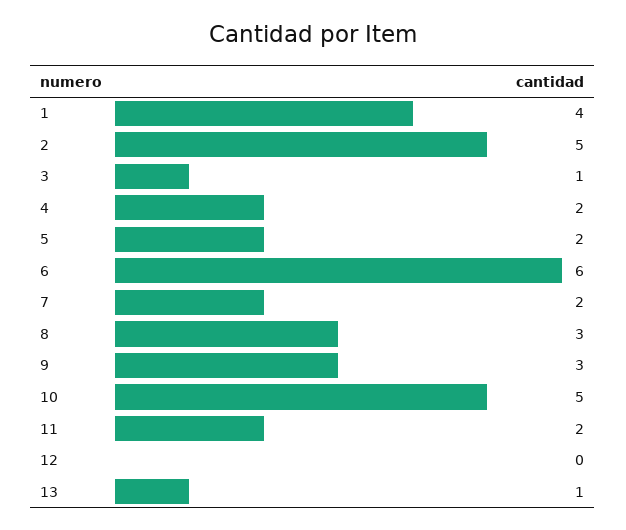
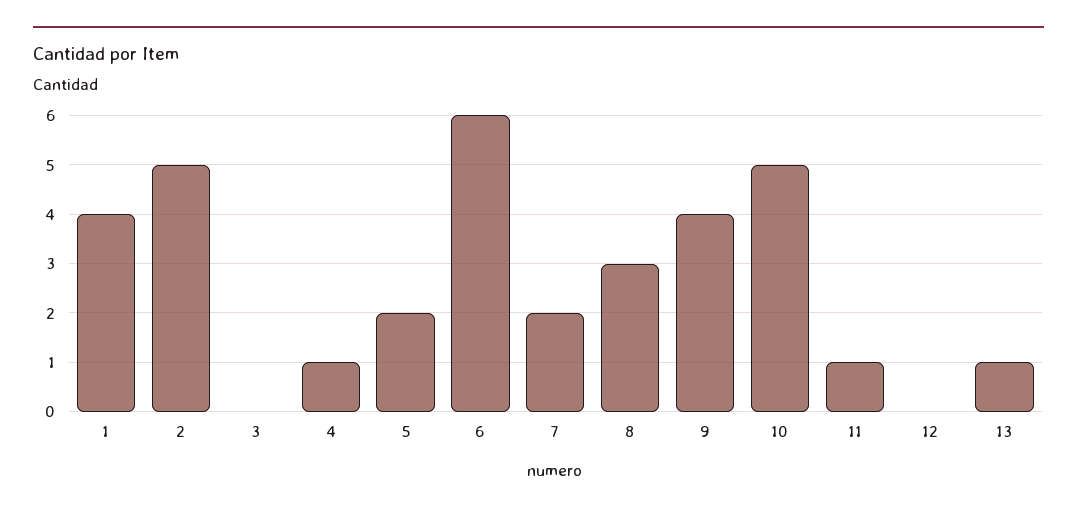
3: 1 -> 0
4: 2 -> 1
9: 3 -> 4
11: 2 -> 1

